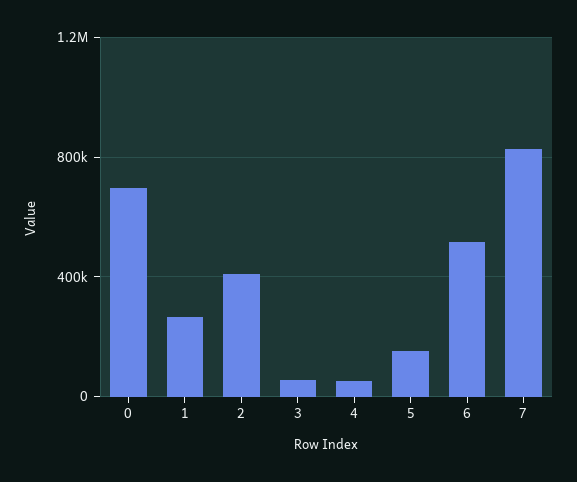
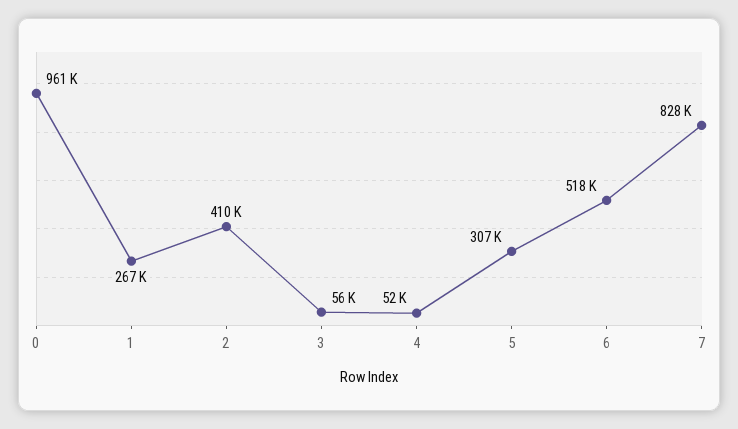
0: 700000 -> 961000
5: 150000 -> 307000

